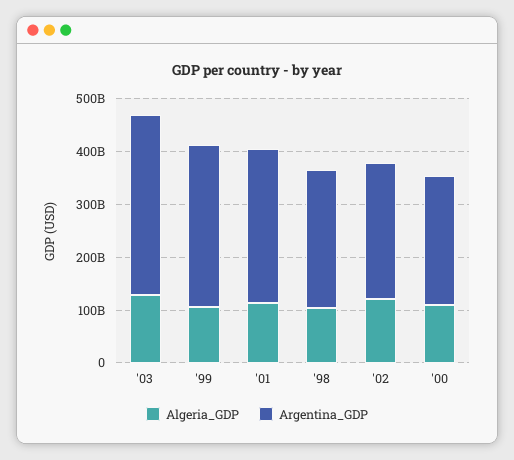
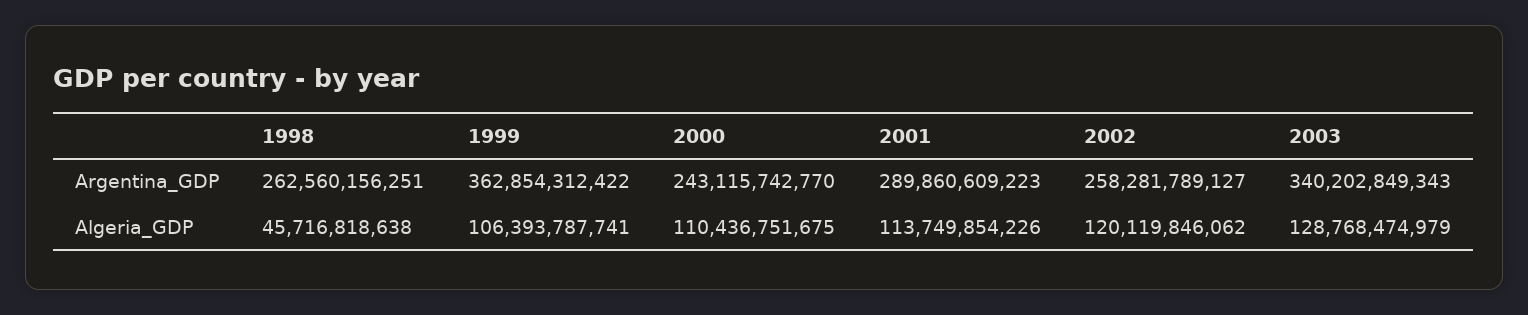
Argentina_GDP, '99: 300000000000 -> 362854312422
Algeria_GDP, '98: 100000000000 -> 45716818638

